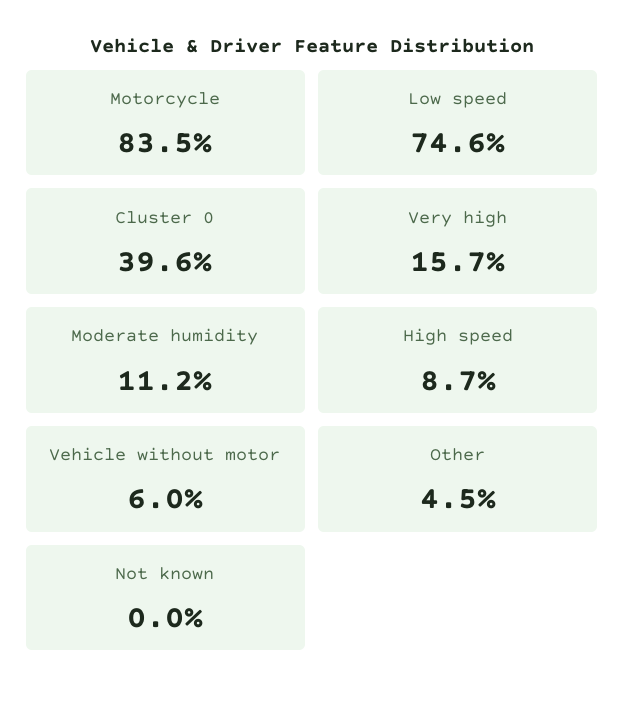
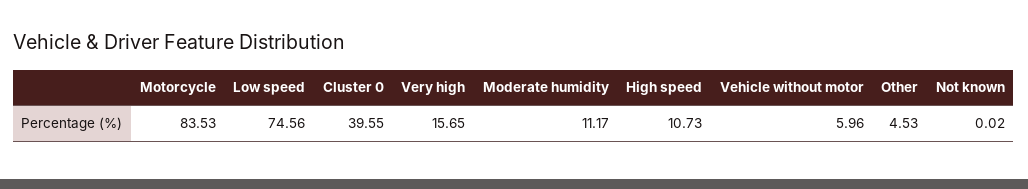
High speed: 8.7 -> 10.73

